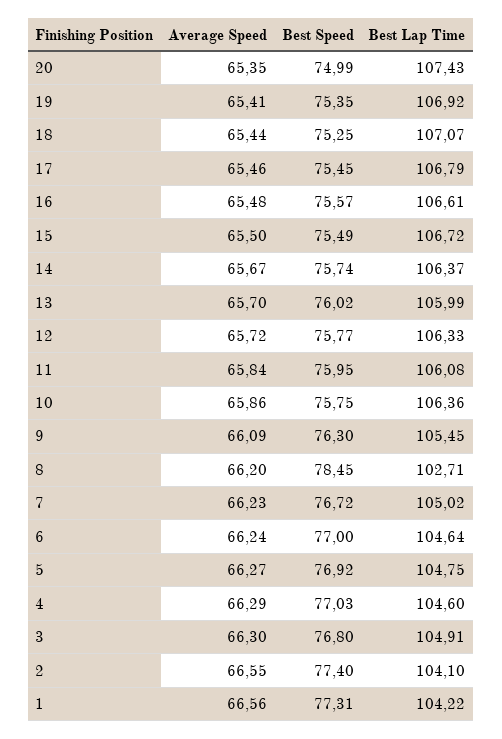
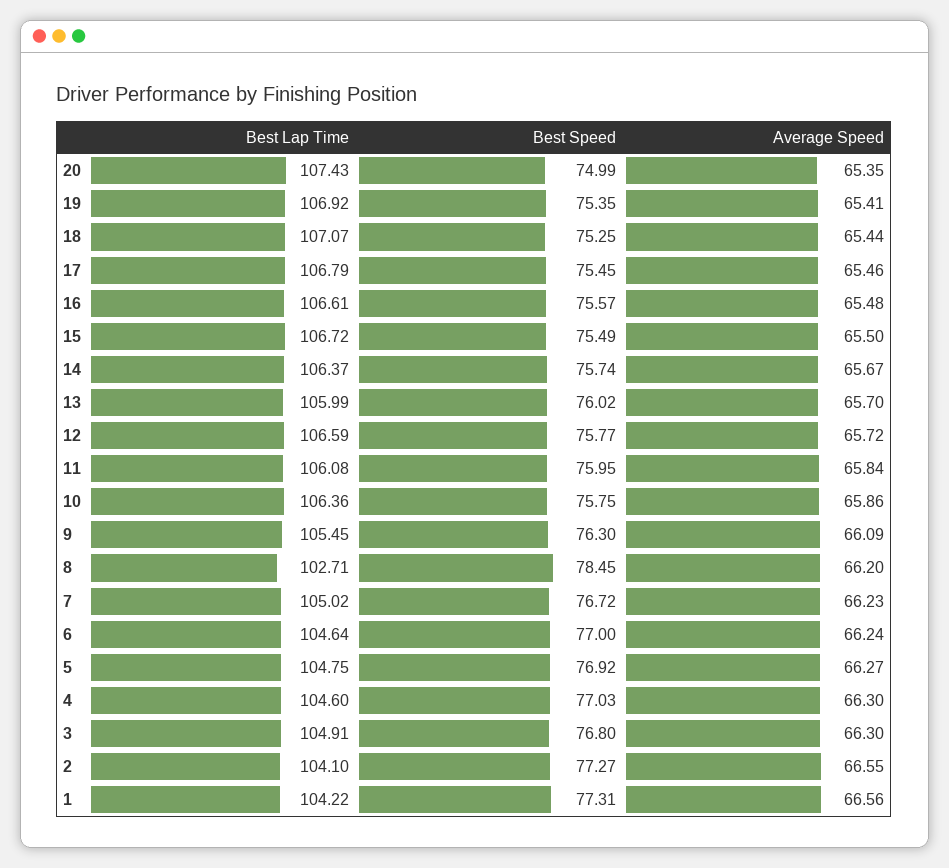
Best Lap Time, 12: 106.33 -> 106.59
Average Speed, 4: 66.29 -> 66.3
Best Speed, 2: 77.4 -> 77.27

